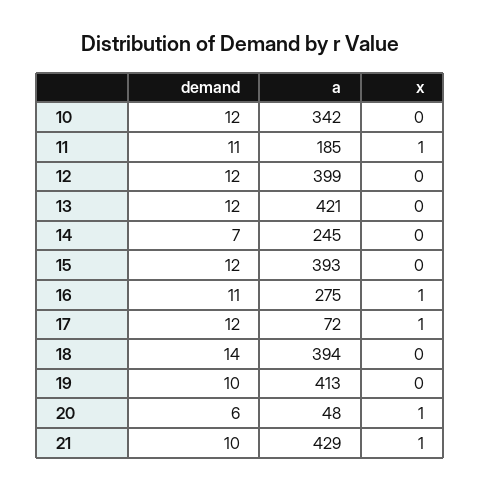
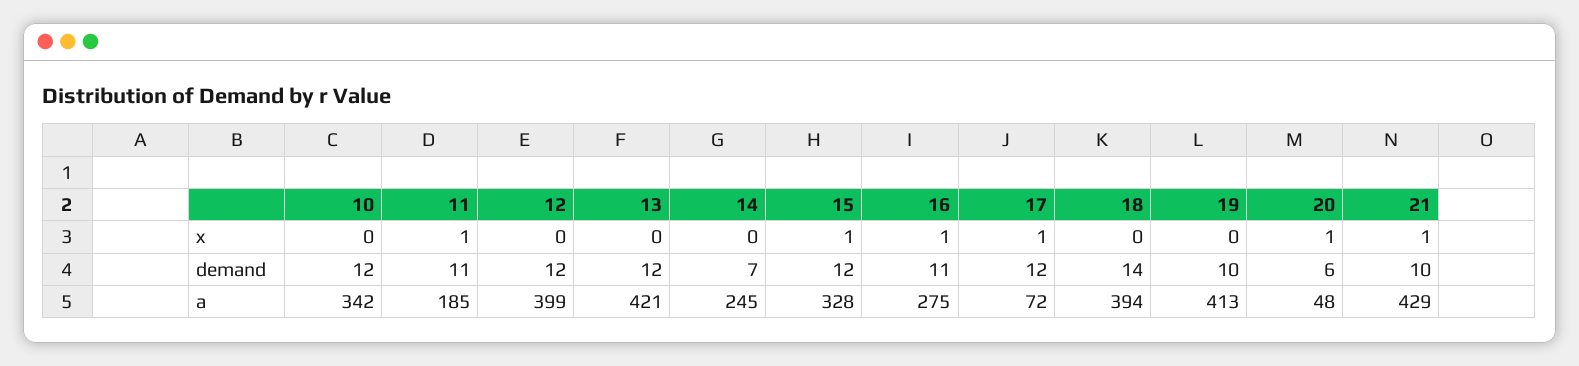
a, 15: 393 -> 328
x, 15: 0 -> 1

